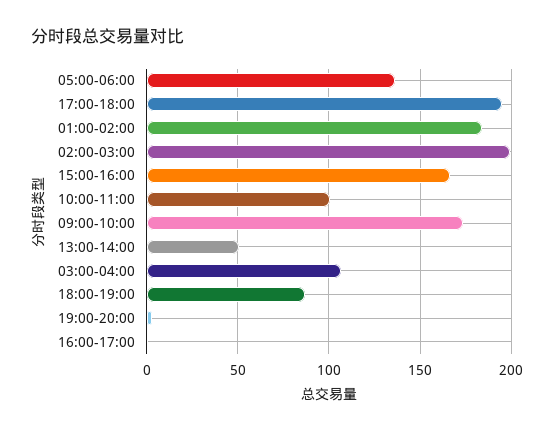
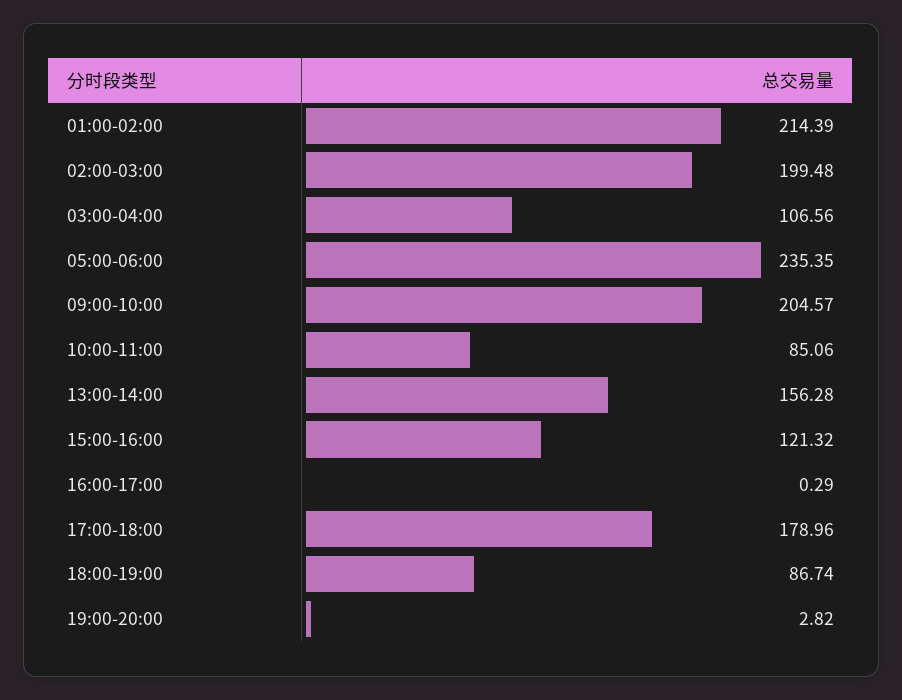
05:00-06:00: 135 -> 235.35
17:00-18:00: 195 -> 178.96
01:00-02:00: 185 -> 214.39
15:00-16:00: 165 -> 121.32
10:00-11:00: 100 -> 85.06
09:00-10:00: 175 -> 204.57
13:00-14:00: 50 -> 156.28

